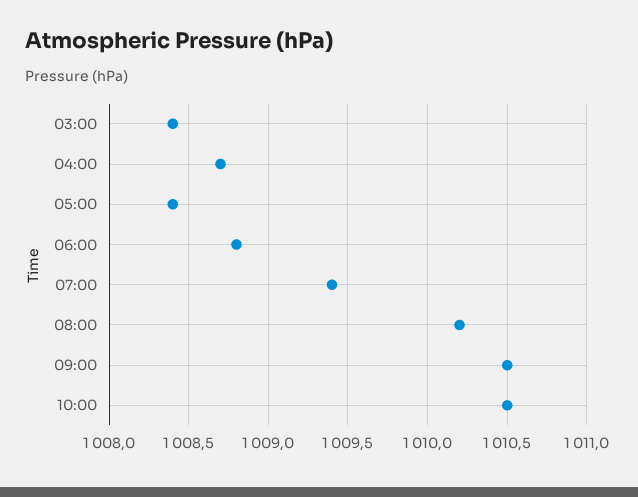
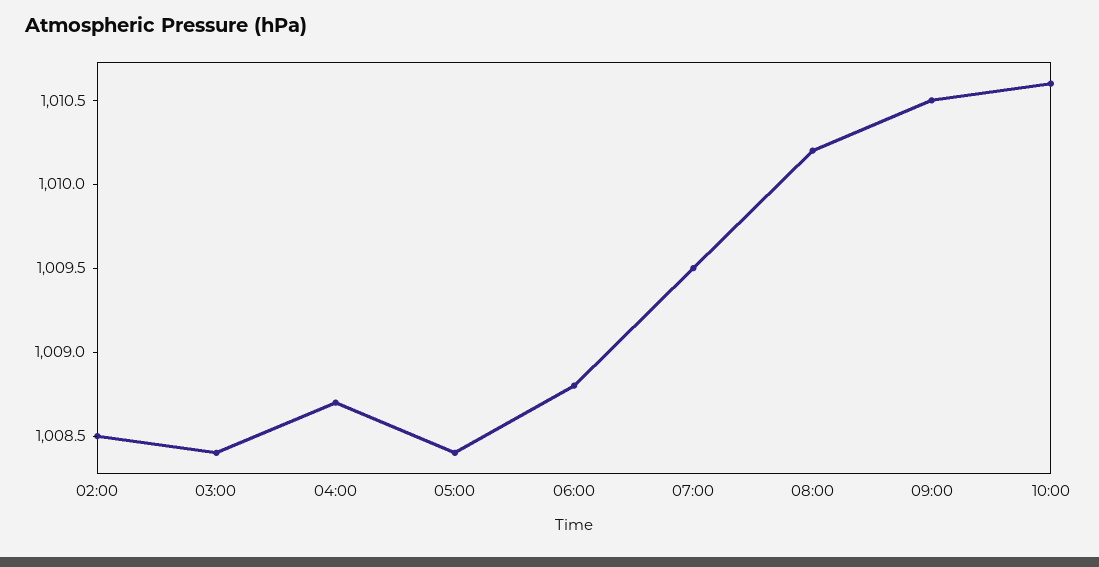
07:00: 1009.4 -> 1009.5
10:00: 1010.5 -> 1010.6
02:00: none -> 1008.5

